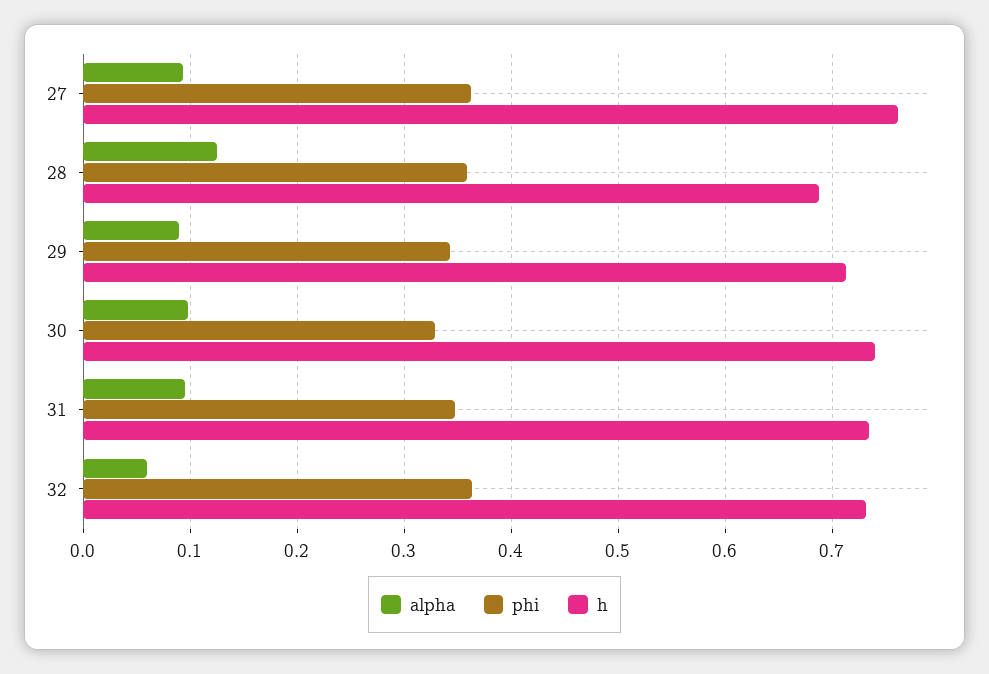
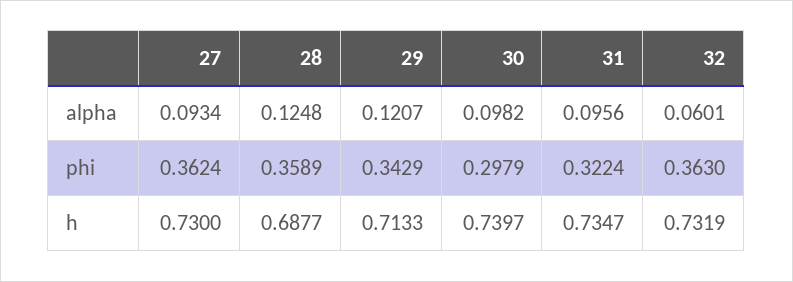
h, 27: 0.76 -> 0.73
alpha, 29: 0.09 -> 0.1207
phi, 30: 0.33 -> 0.2979
phi, 31: 0.35 -> 0.3224

